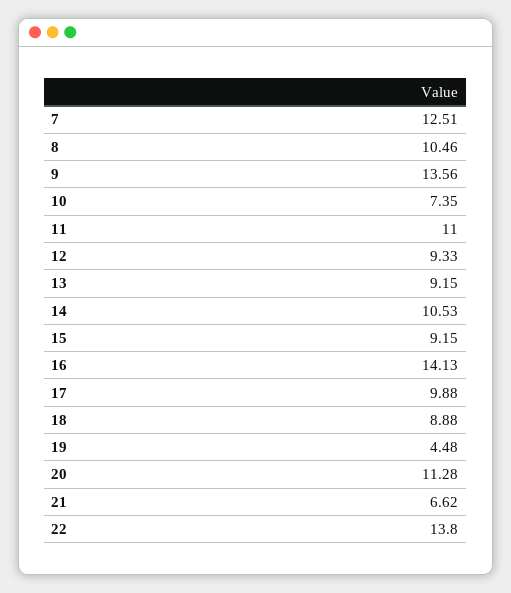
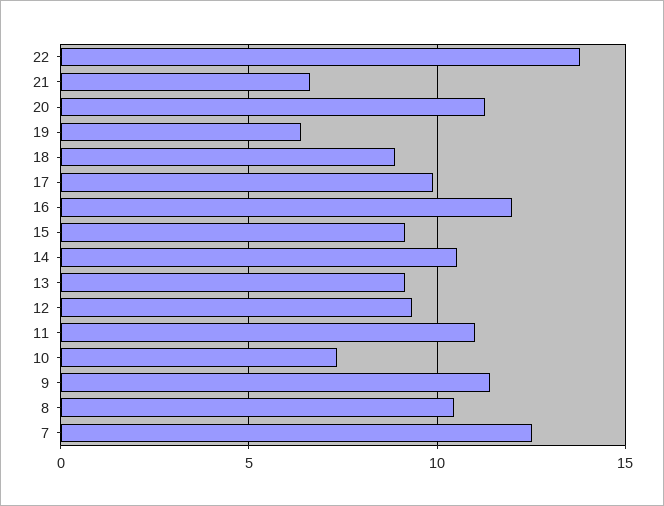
9: 13.56 -> 11.5
16: 14.13 -> 12
19: 4.48 -> 6.5

